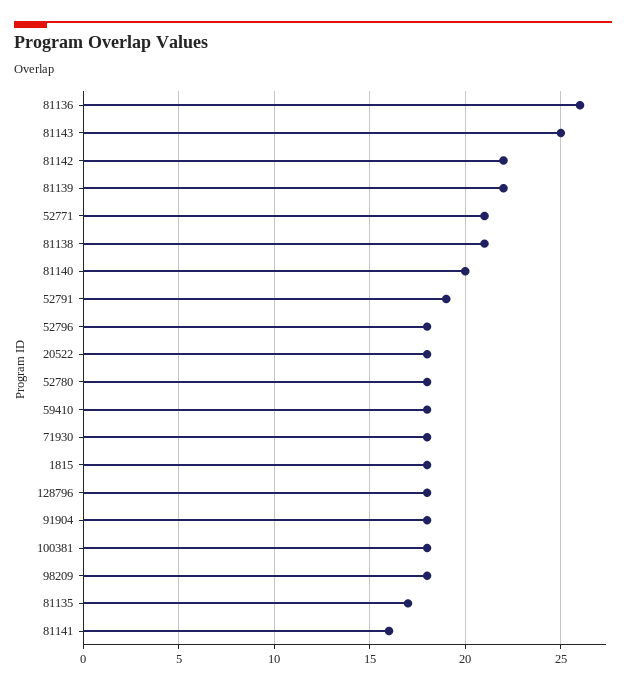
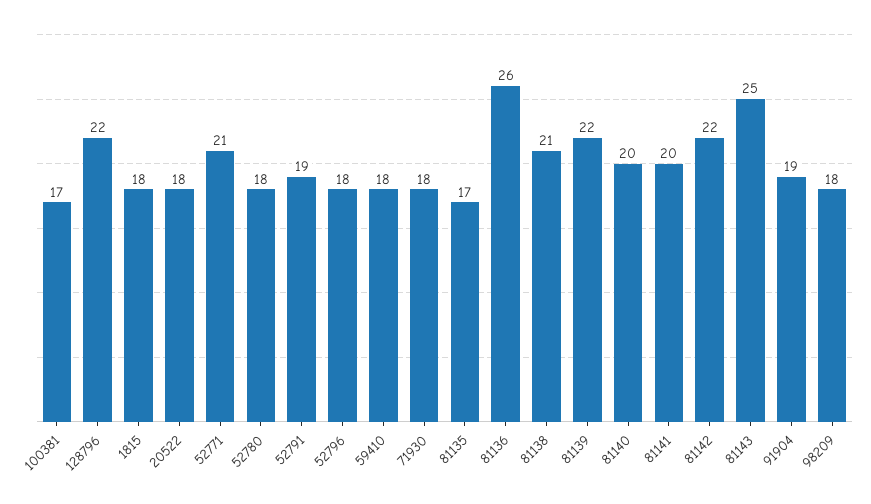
128796: 18 -> 22
91904: 18 -> 19
100381: 18 -> 17
81141: 16 -> 20

